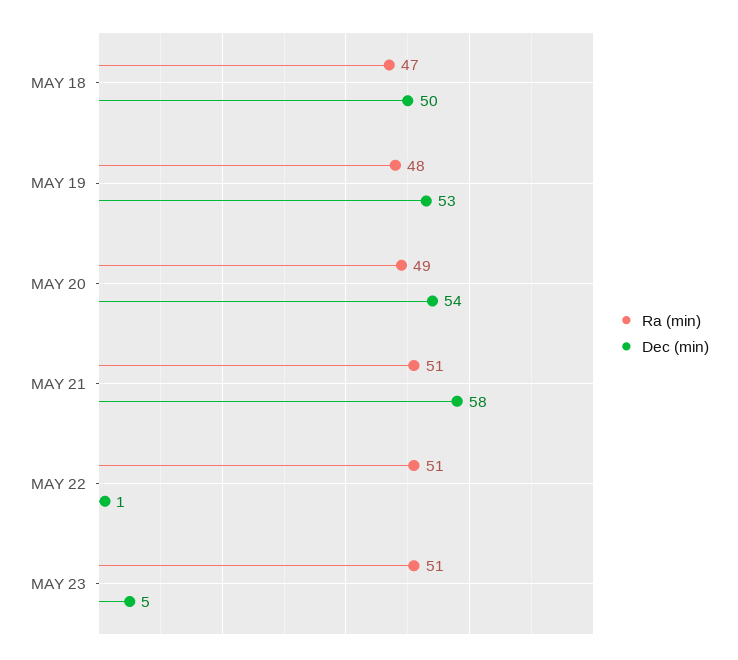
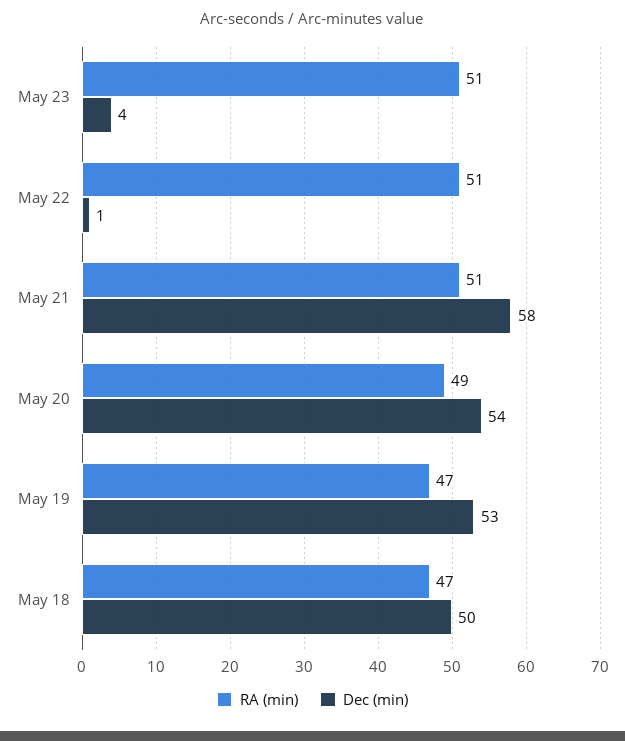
Ra (min), MAY 19: 48 -> 47
Dec (min), MAY 23: 5 -> 4

